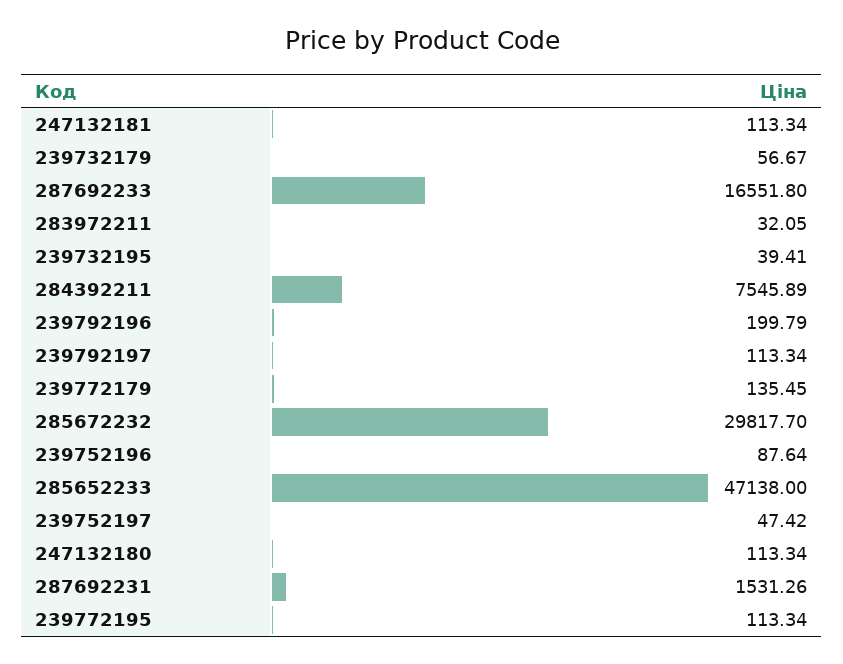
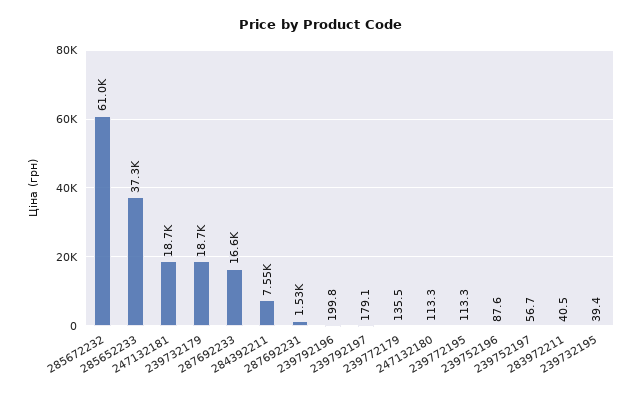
247132181: 113.34 -> 18700
239732179: 56.67 -> 18700
283972211: 32.05 -> 40.5
239792197: 113.34 -> 179.1
285672232: 29817.7 -> 61000
285652233: 47138 -> 37300
239752197: 47.42 -> 56.7

